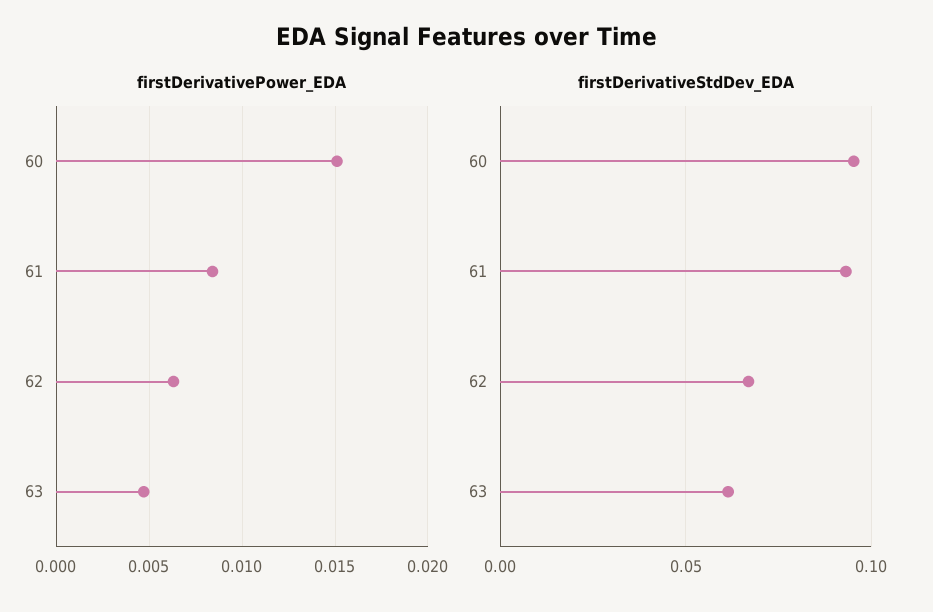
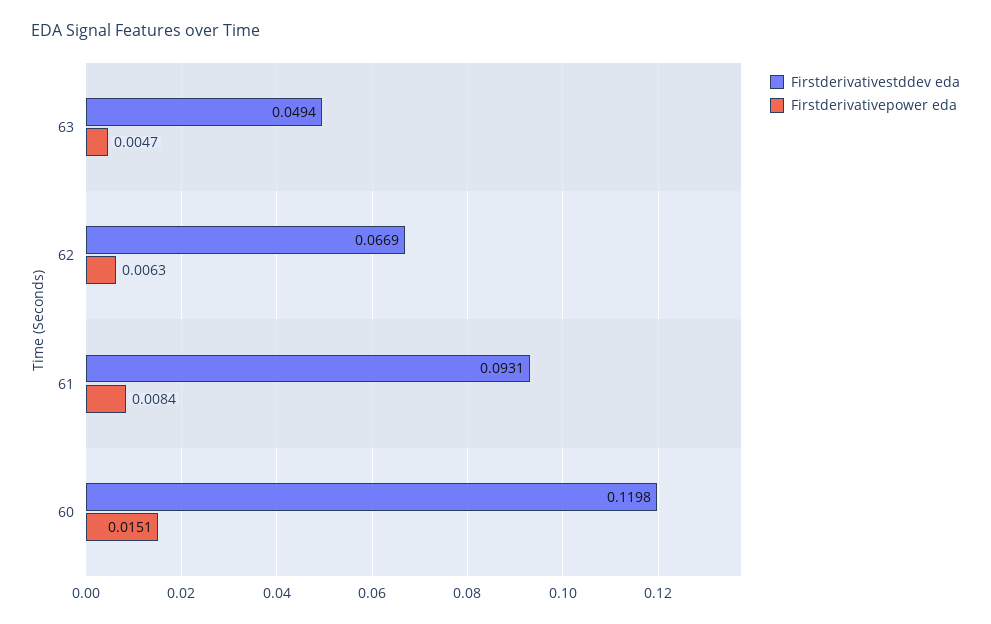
firstDerivativeStdDev_EDA, 60: 0.095 -> 0.1198
firstDerivativeStdDev_EDA, 63: 0.06 -> 0.0494

